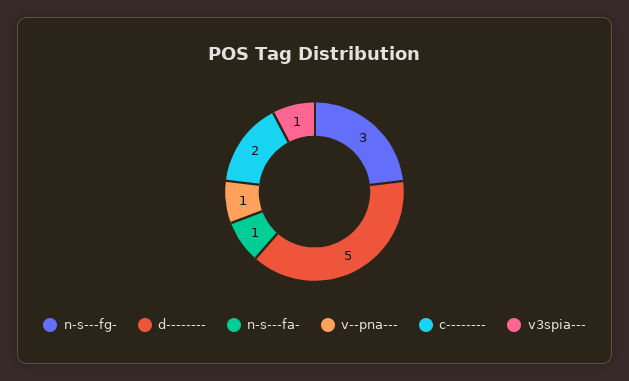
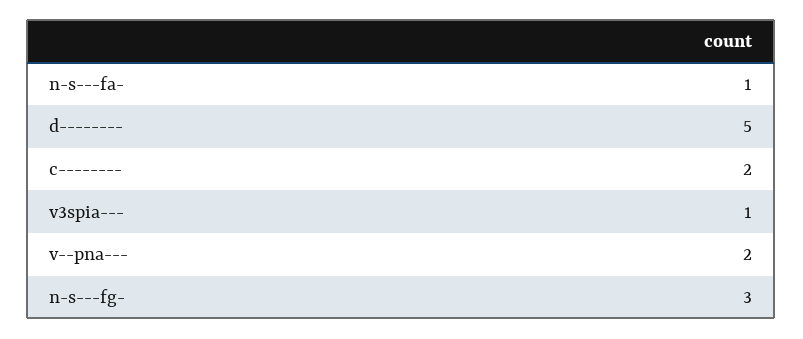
v--pna---: 1 -> 2

